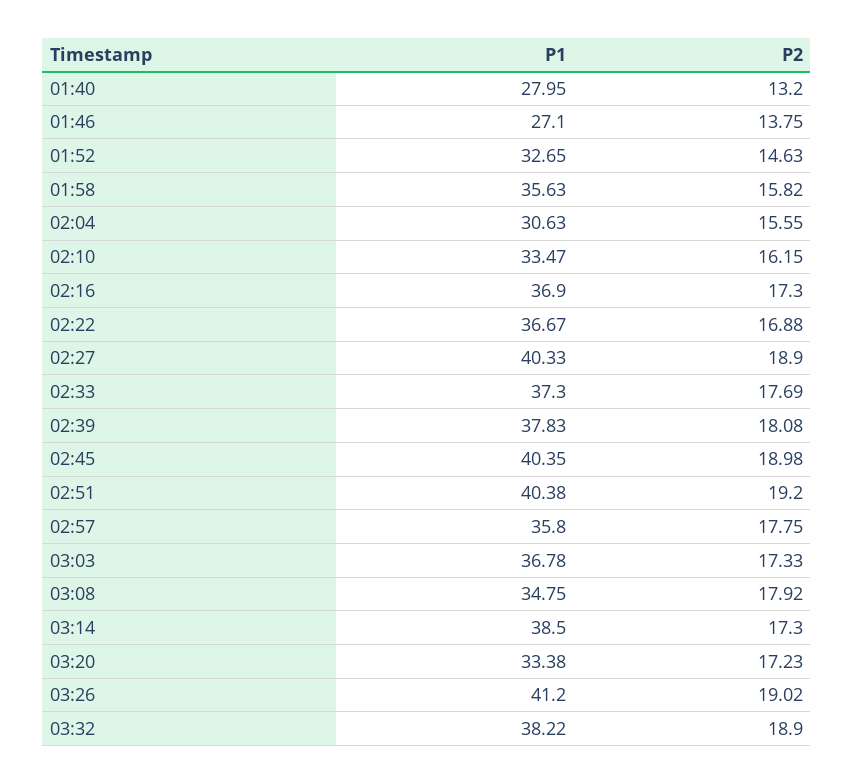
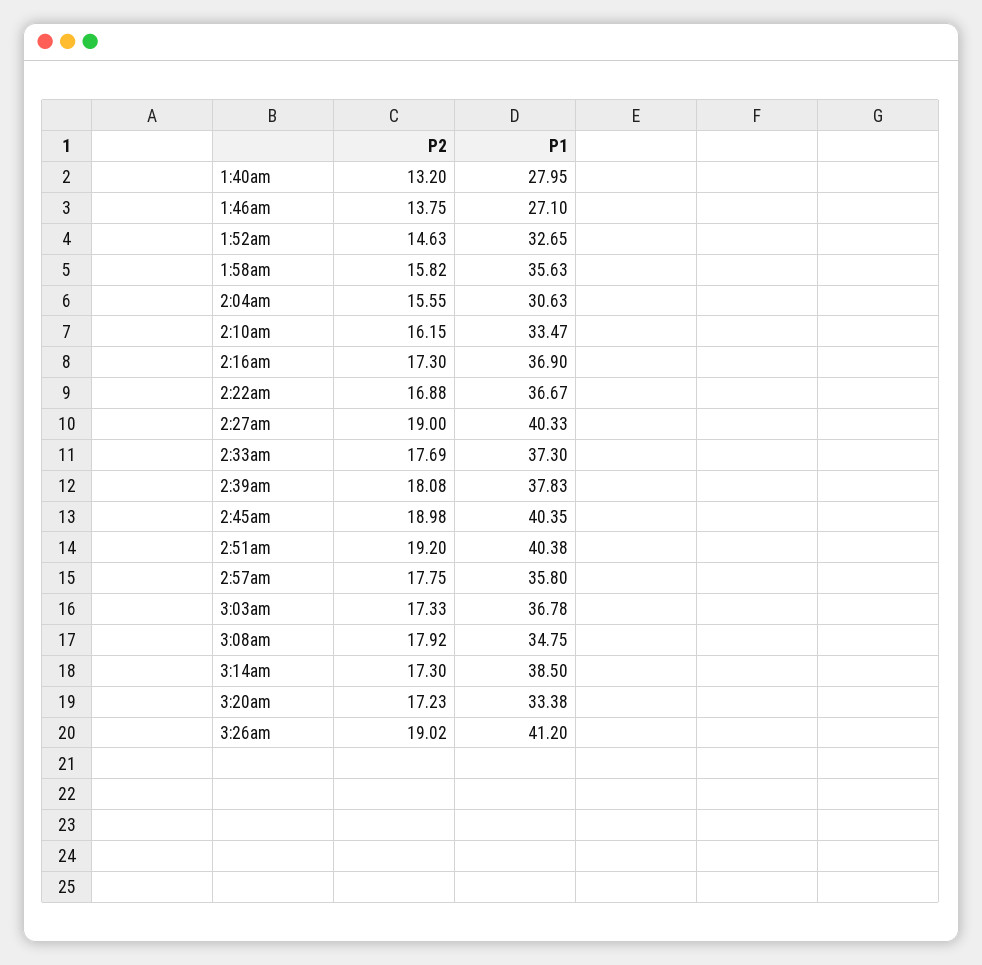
P2, 02:27: 18.9 -> 19
P1, 03:32: 38.22 -> none
P2, 03:32: 18.9 -> none

